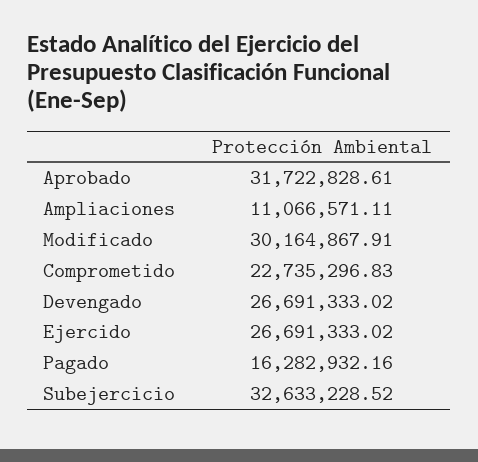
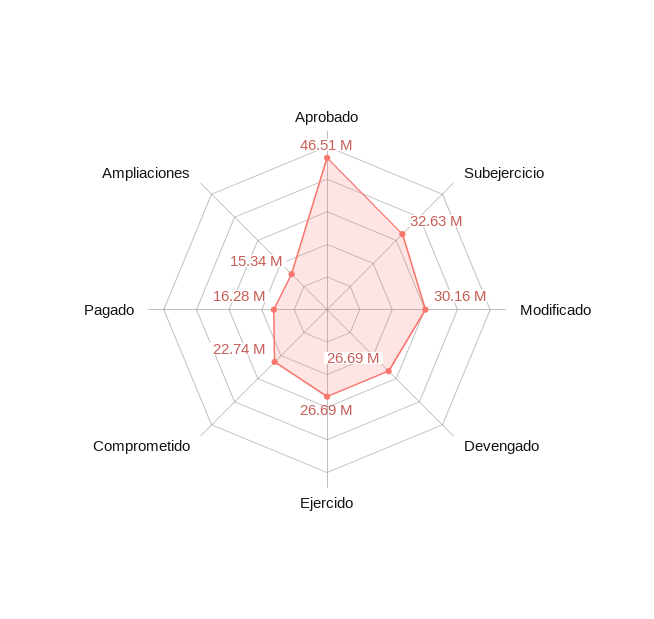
Aprobado: 31722828.61 -> 46510000
Ampliaciones: 11066571.11 -> 15340000

